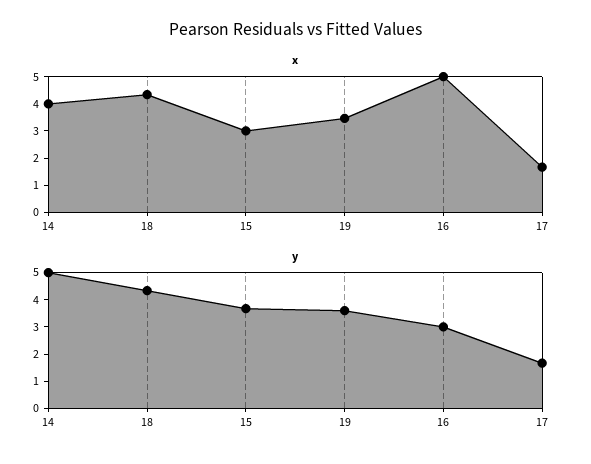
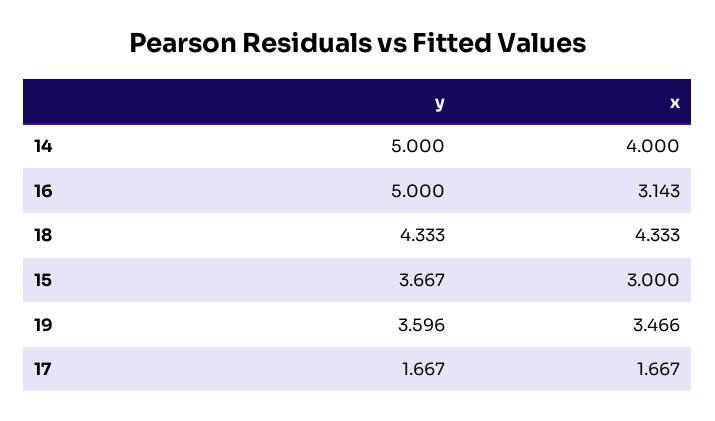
x, 16: 5 -> 3.143
y, 16: 3 -> 5

